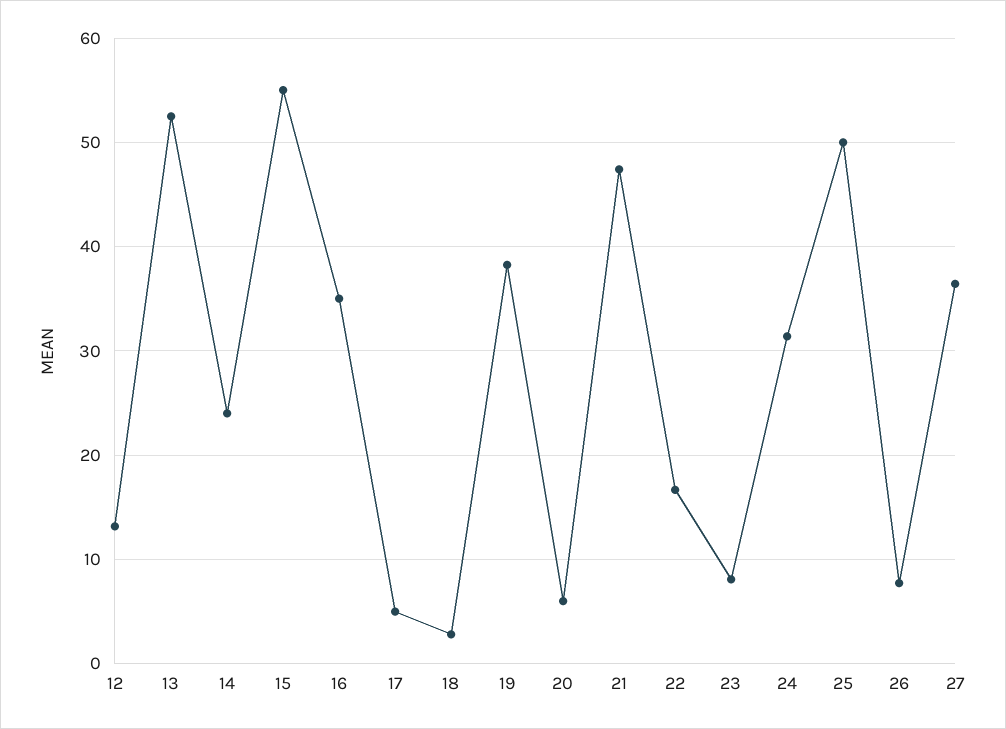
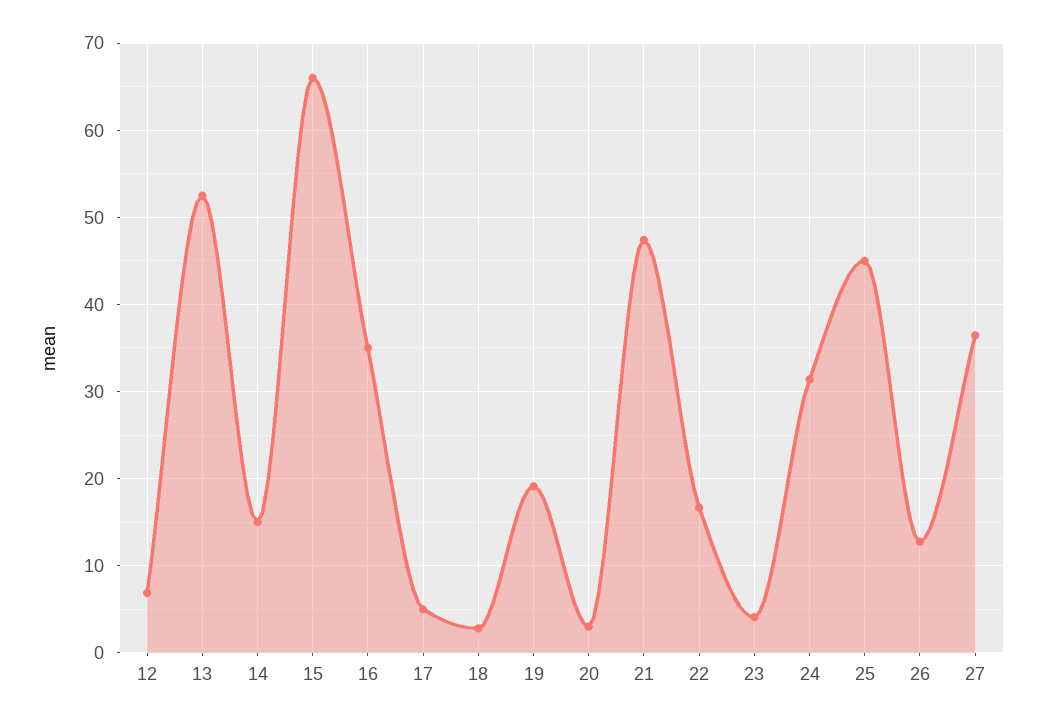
12: 13 -> 7
14: 24 -> 15
15: 55 -> 66
19: 38 -> 19
20: 6 -> 3
23: 8 -> 4
25: 50 -> 45
26: 8 -> 13

